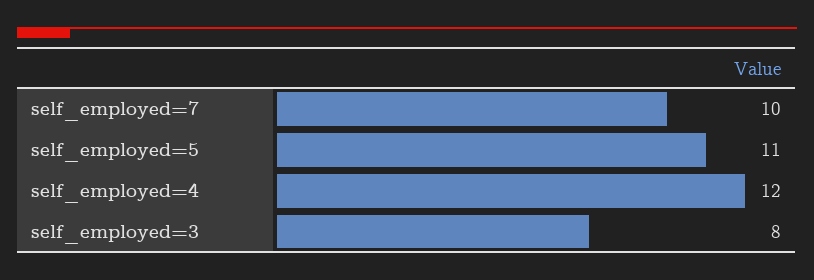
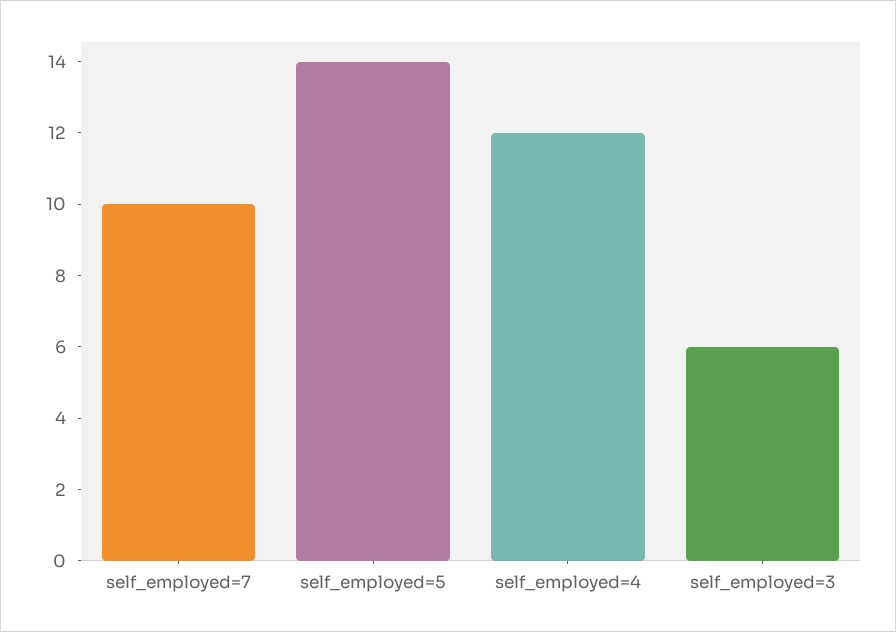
self_employed=5: 11 -> 14
self_employed=3: 8 -> 6

